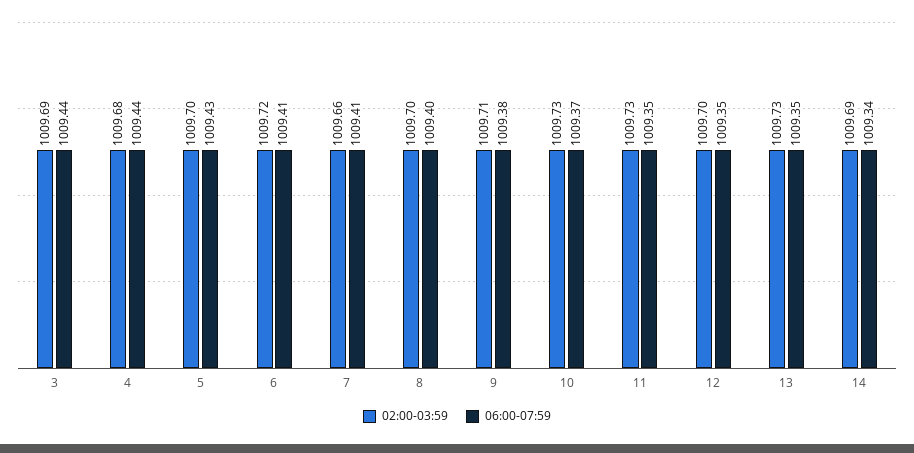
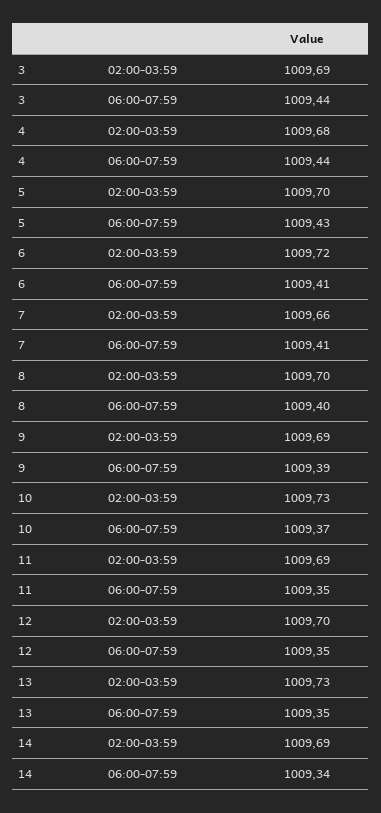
02:00-03:59, 9: 1009.71 -> 1009.69
06:00-07:59, 9: 1009.38 -> 1009.39
02:00-03:59, 11: 1009.73 -> 1009.69

